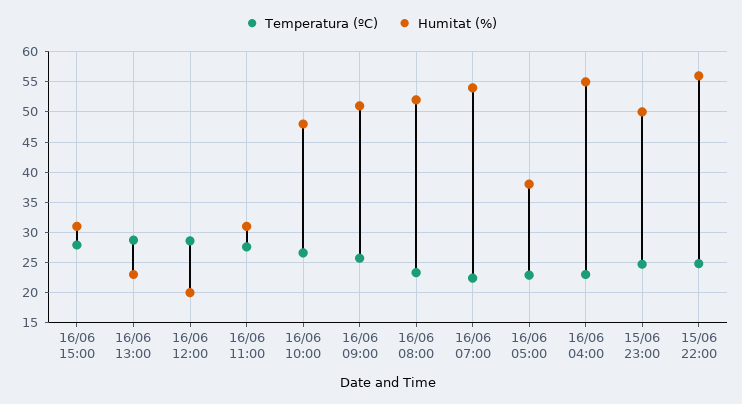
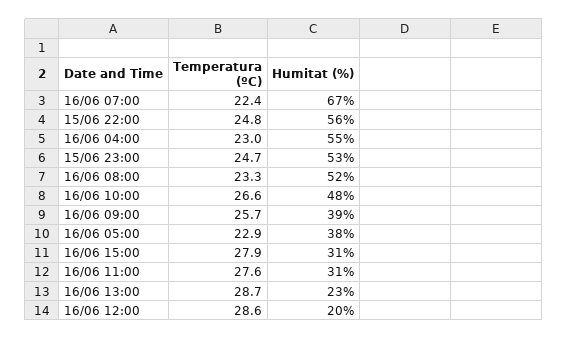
Humitat (%), 16/06 09:00: 51 -> 39
Humitat (%), 16/06 07:00: 54 -> 67
Humitat (%), 15/06 23:00: 50 -> 53

